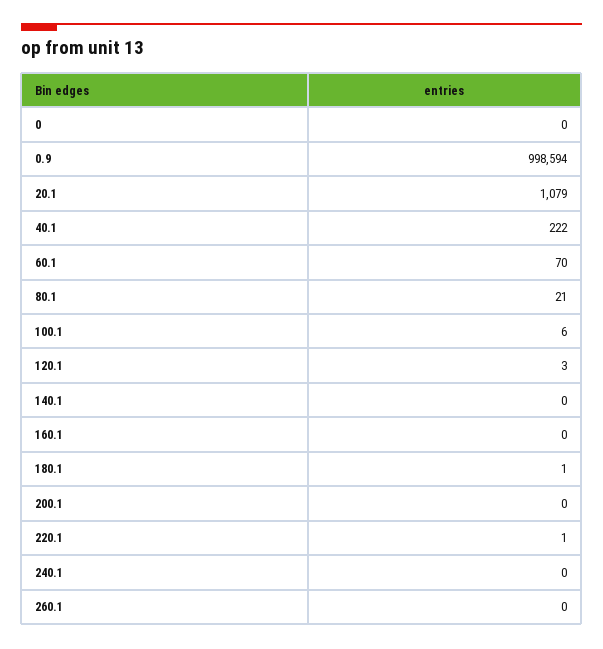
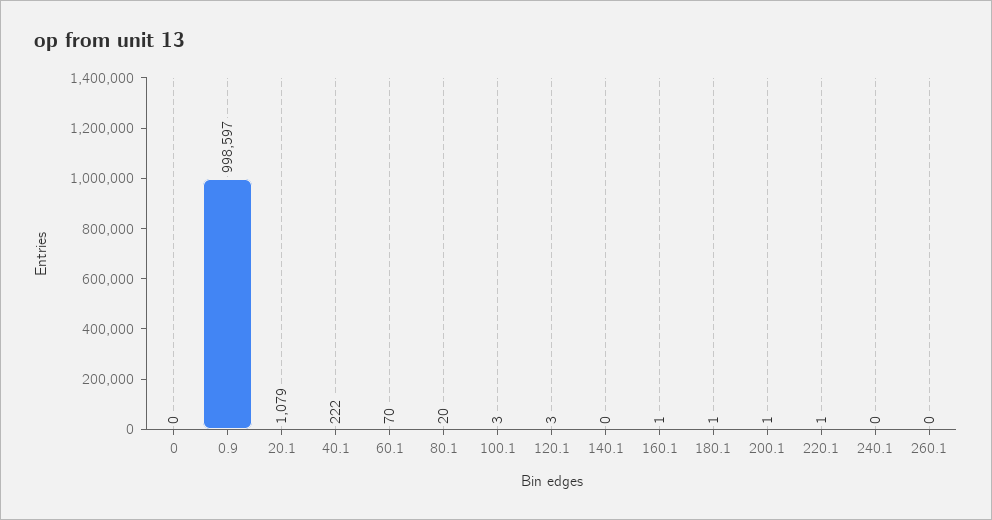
0.9: 998594 -> 998597
80.1: 21 -> 20
100.1: 6 -> 3
160.1: 0 -> 1
200.1: 0 -> 1

